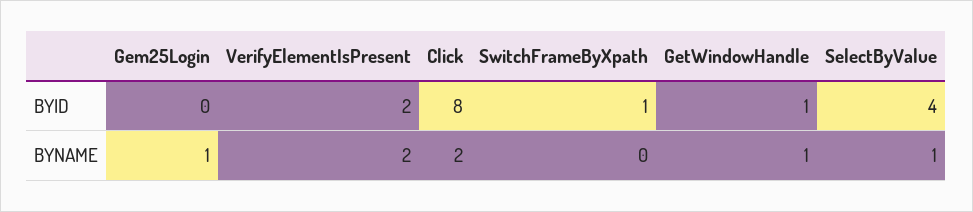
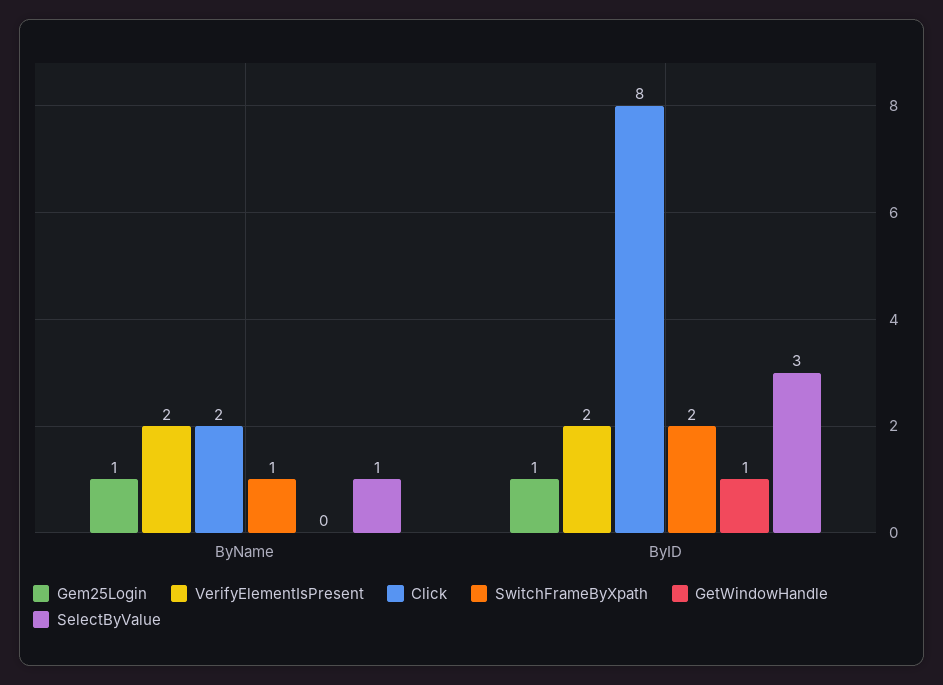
Gem25Login, BYID: 0 -> 1
SwitchFrameByXpath, BYID: 1 -> 2
SelectByValue, BYID: 4 -> 3
SwitchFrameByXpath, BYNAME: 0 -> 1
GetWindowHandle, BYNAME: 1 -> 0

